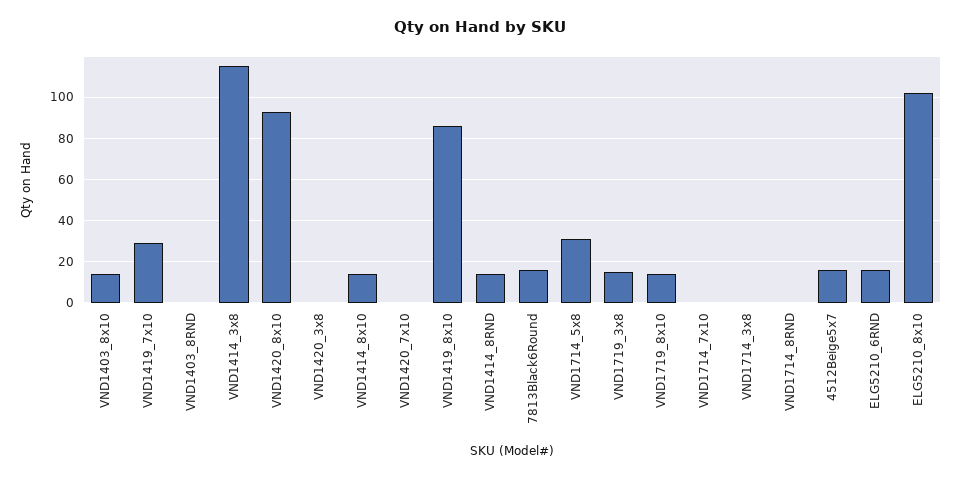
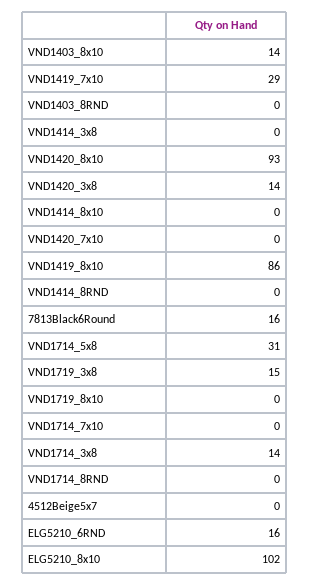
VND1414_3x8: 115 -> 0
VND1420_3x8: 0 -> 14
VND1414_8x10: 15 -> 0
VND1414_8RND: 15 -> 0
VND1719_8x10: 15 -> 0
VND1714_3x8: 0 -> 14
4512Beige5x7: 15 -> 0

